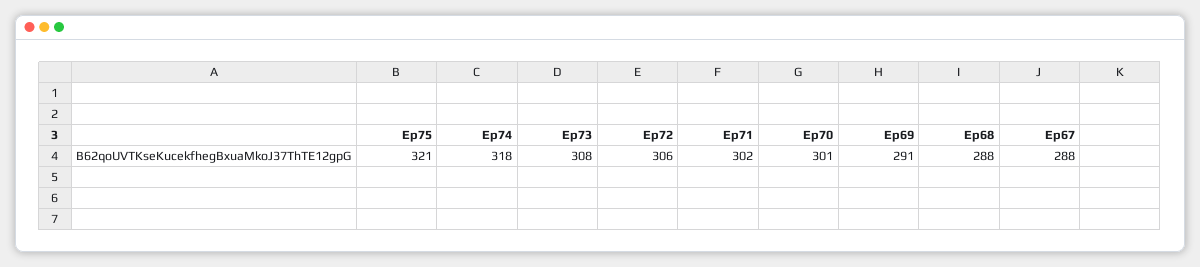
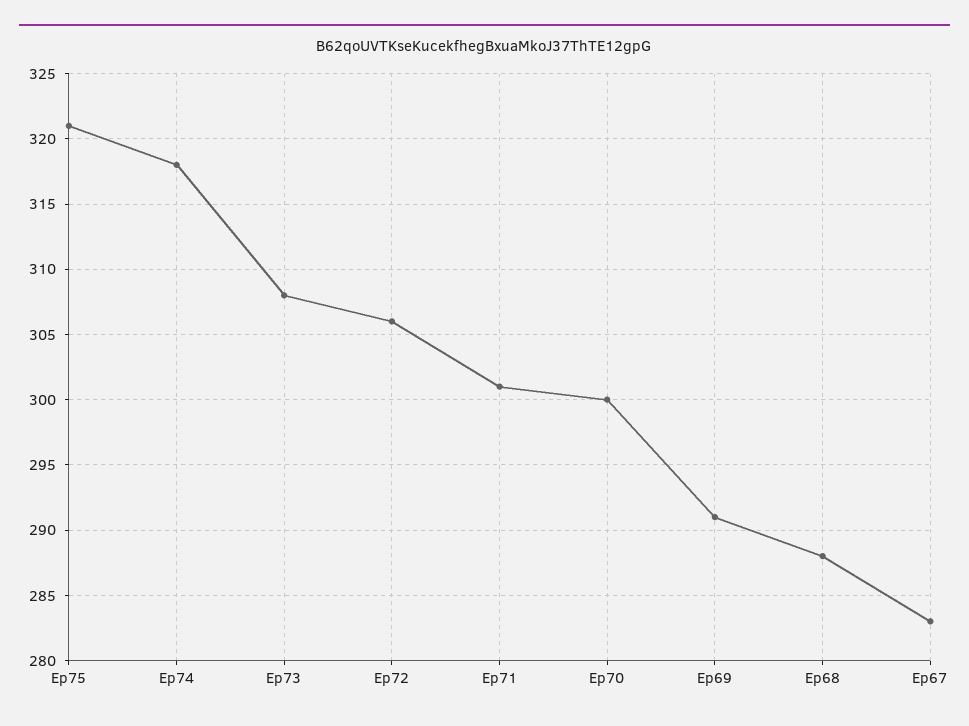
Ep71: 302 -> 301
Ep70: 301 -> 300
Ep67: 288 -> 283

